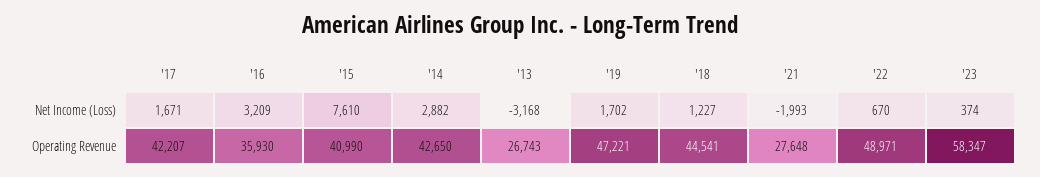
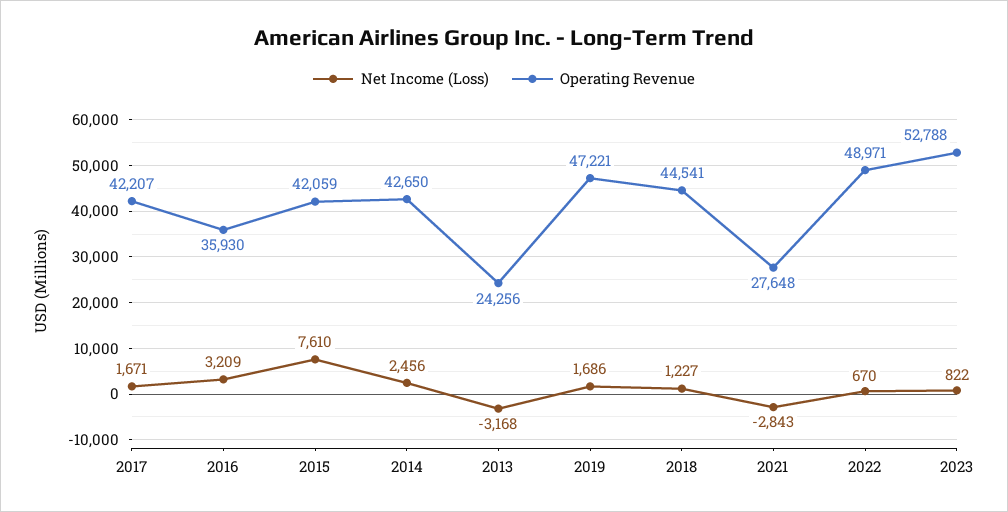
Net Income (Loss), '14: 2882 -> 2456
Net Income (Loss), '19: 1702 -> 1686
Net Income (Loss), '21: -1993 -> -2843
Net Income (Loss), '23: 374 -> 822
Operating Revenue, '15: 40990 -> 42059
Operating Revenue, '13: 26743 -> 24256
Operating Revenue, '23: 58347 -> 52788

